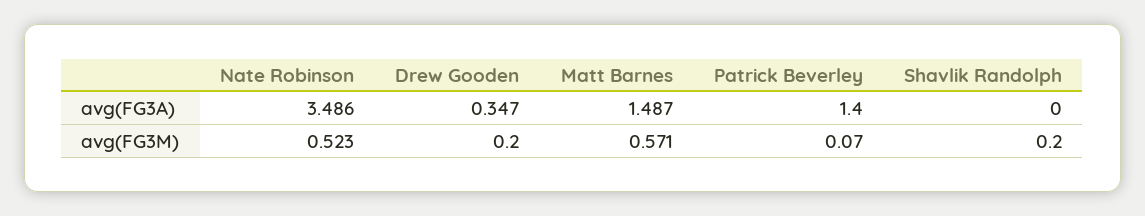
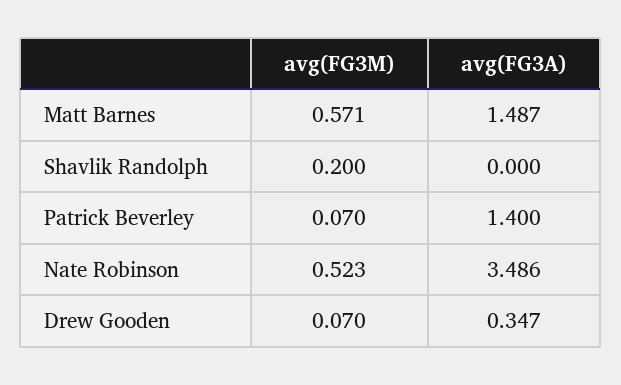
Drew Gooden, avg(FG3M): 0.2 -> 0.07

